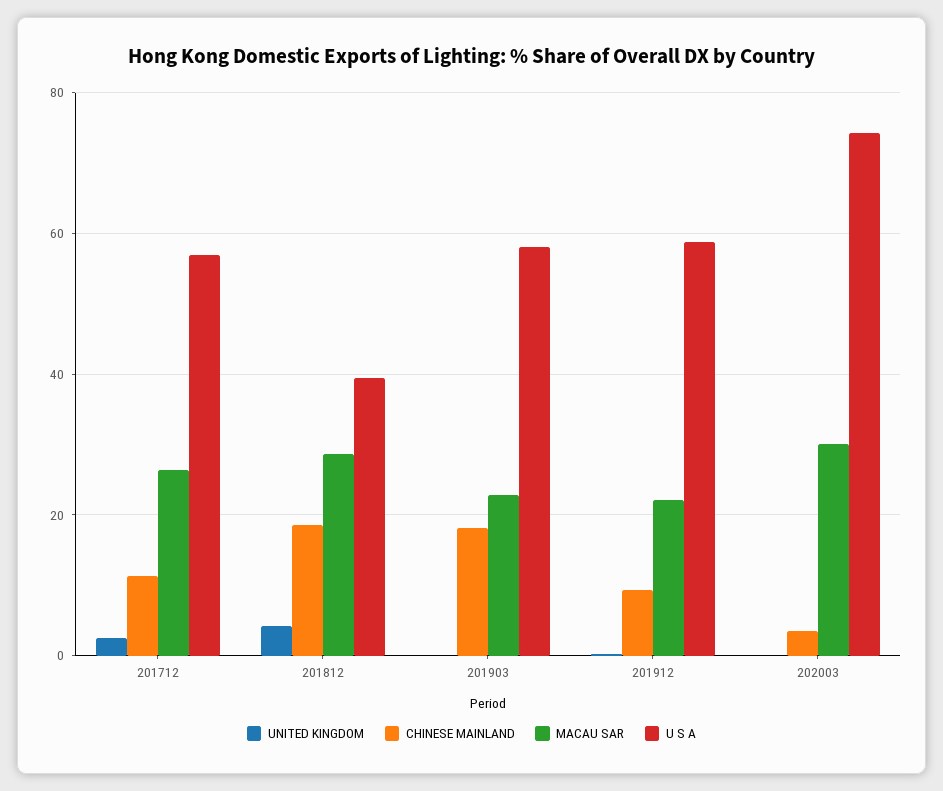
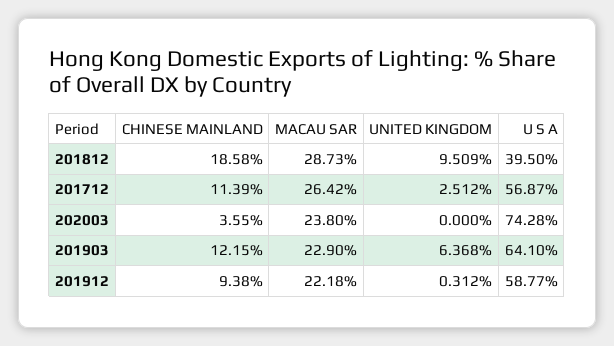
UNITED KINGDOM, 201812: 4 -> 9.509
UNITED KINGDOM, 201903: 0 -> 6.368
CHINESE MAINLAND, 201903: 18 -> 12.15
U S A, 201903: 58 -> 64.1
MACAU SAR, 202003: 30 -> 23.8

